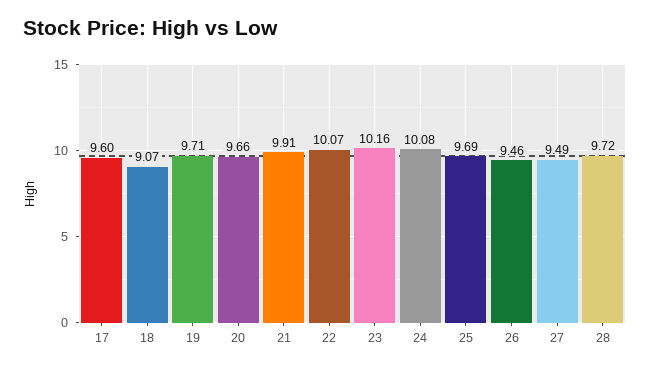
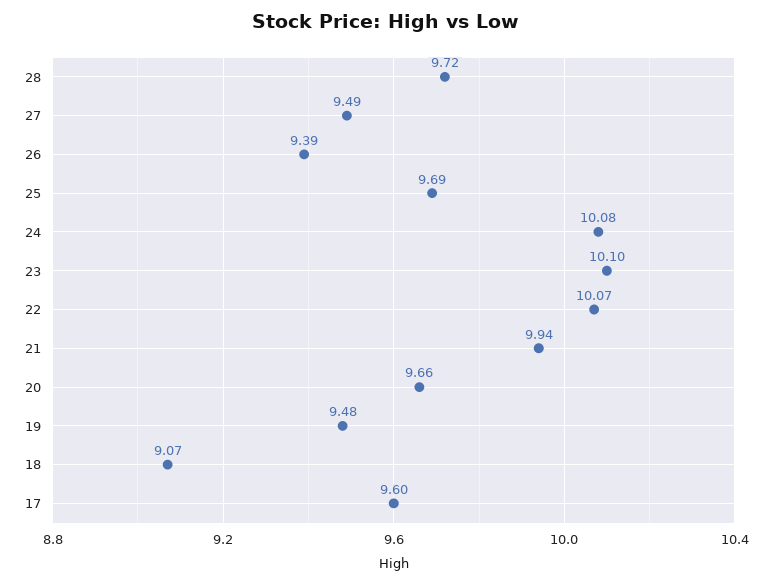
19: 9.71 -> 9.48
21: 9.91 -> 9.94
23: 10.16 -> 10.1
26: 9.46 -> 9.39

